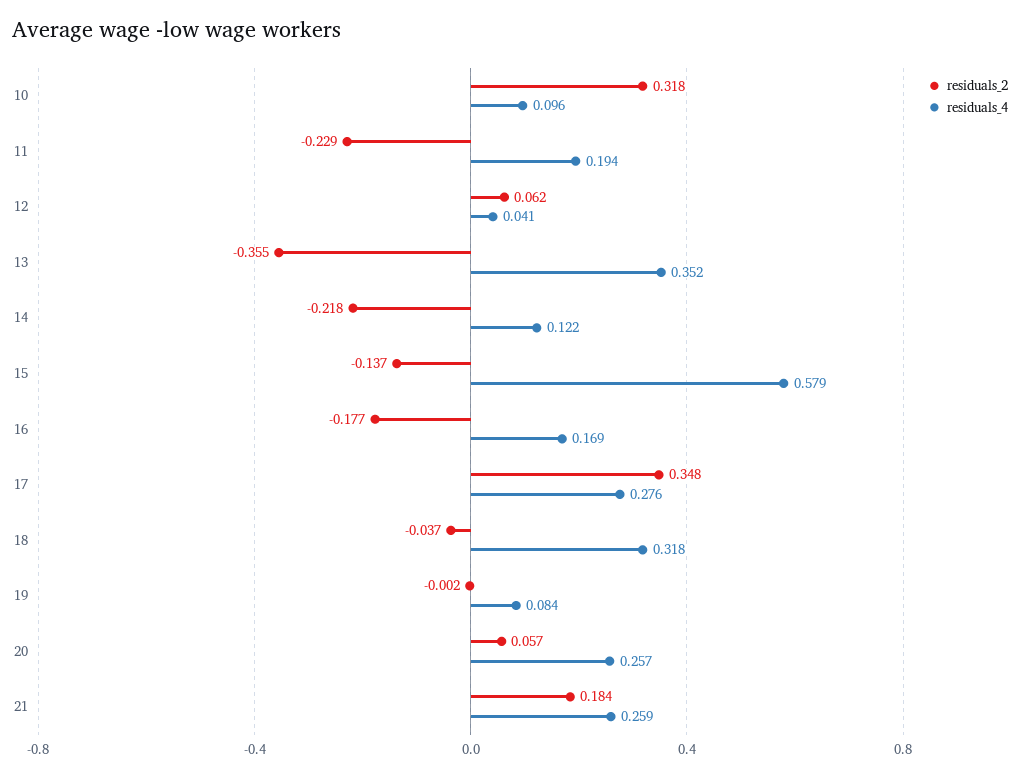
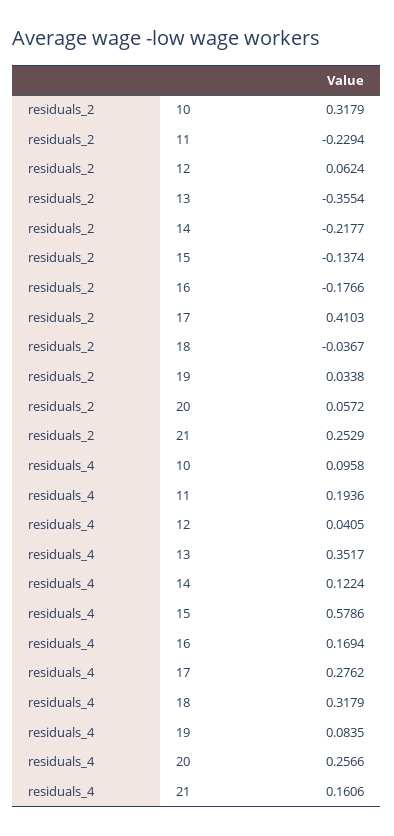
residuals_2, 17: 0.348 -> 0.4103
residuals_2, 19: -0.002 -> 0.0338
residuals_2, 21: 0.184 -> 0.2529
residuals_4, 21: 0.259 -> 0.1606

